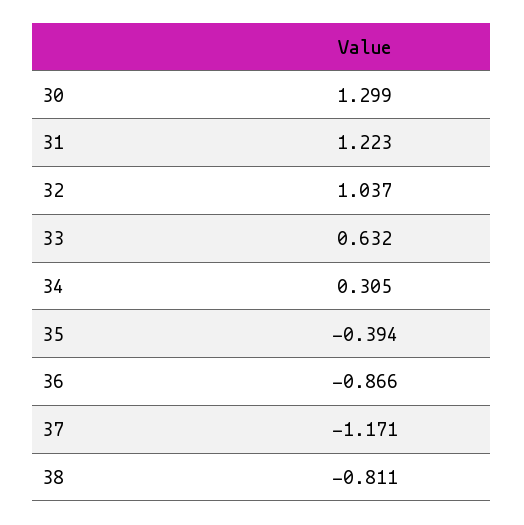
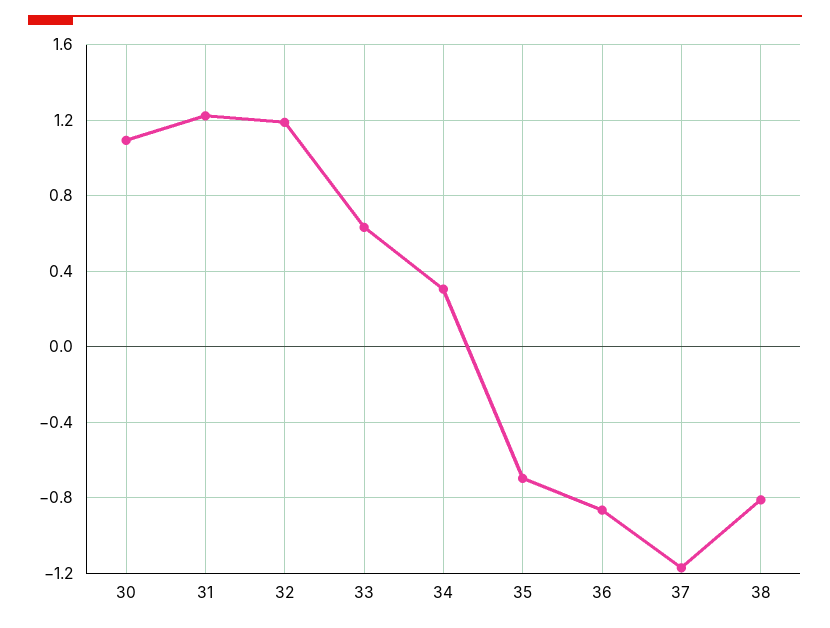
30: 1.299 -> 1.1
32: 1.037 -> 1.2
35: -0.394 -> -0.7

